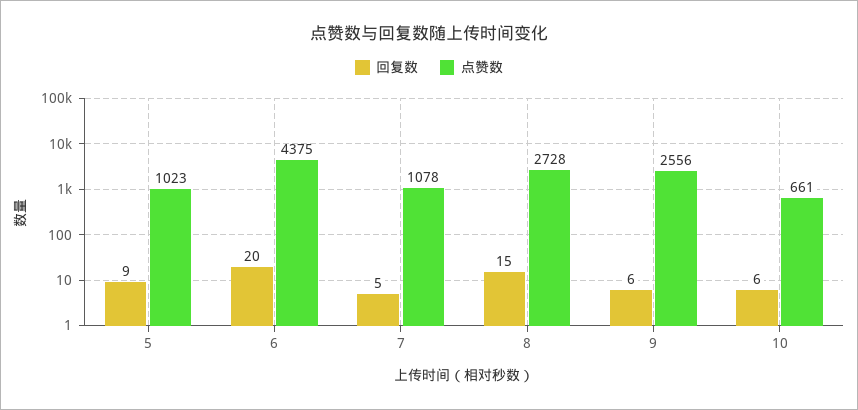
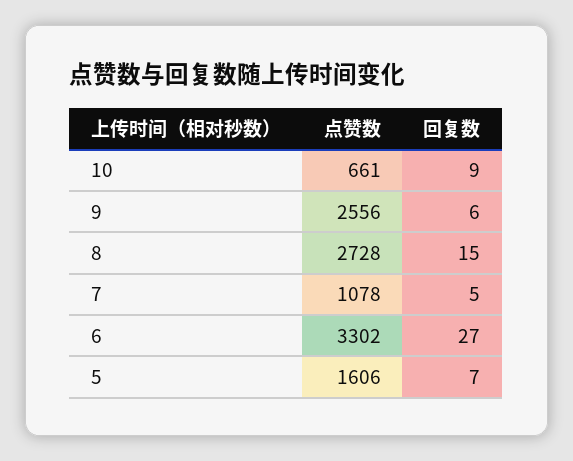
回复数, 5: 9 -> 7
点赞数, 5: 1023 -> 1606
回复数, 6: 20 -> 27
点赞数, 6: 4375 -> 3302
回复数, 10: 6 -> 9

